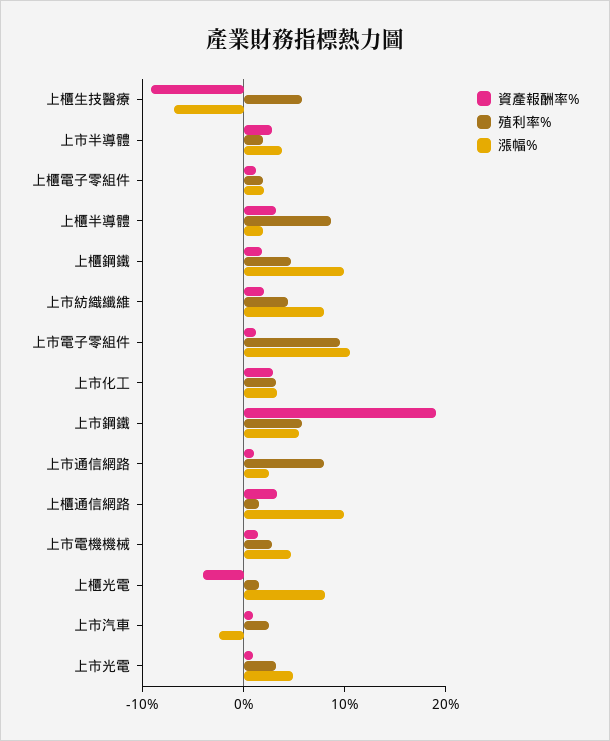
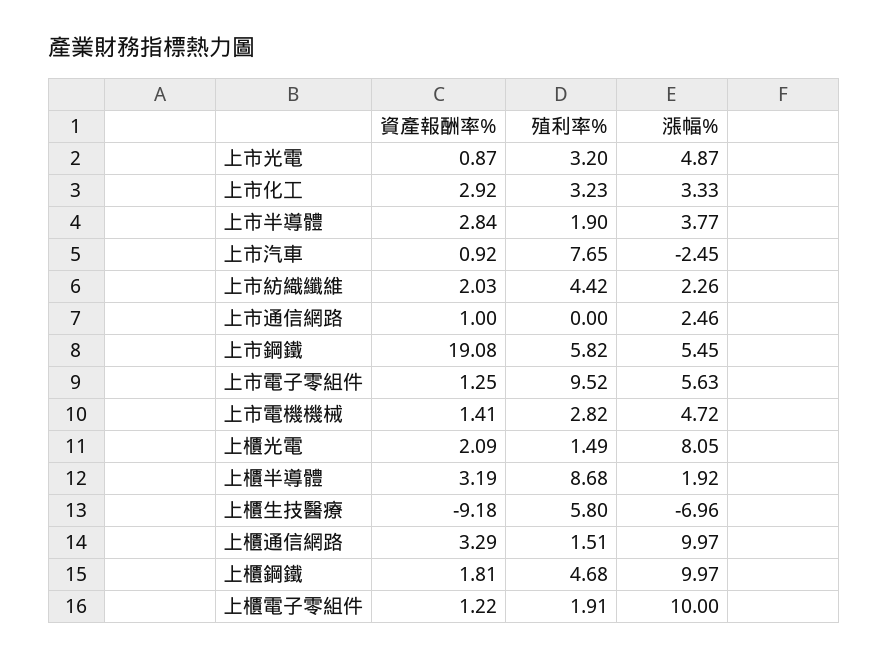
漲幅%, 上櫃電子零組件: 2 -> 10
漲幅%, 上市紡織纖維: 8 -> 2.26
漲幅%, 上市電子零組件: 10 -> 5.63
殖利率%, 上市通信網路: 8 -> 0
資產報酬率%, 上櫃光電: -4 -> 2.09
殖利率%, 上市汽車: 2 -> 7.65

